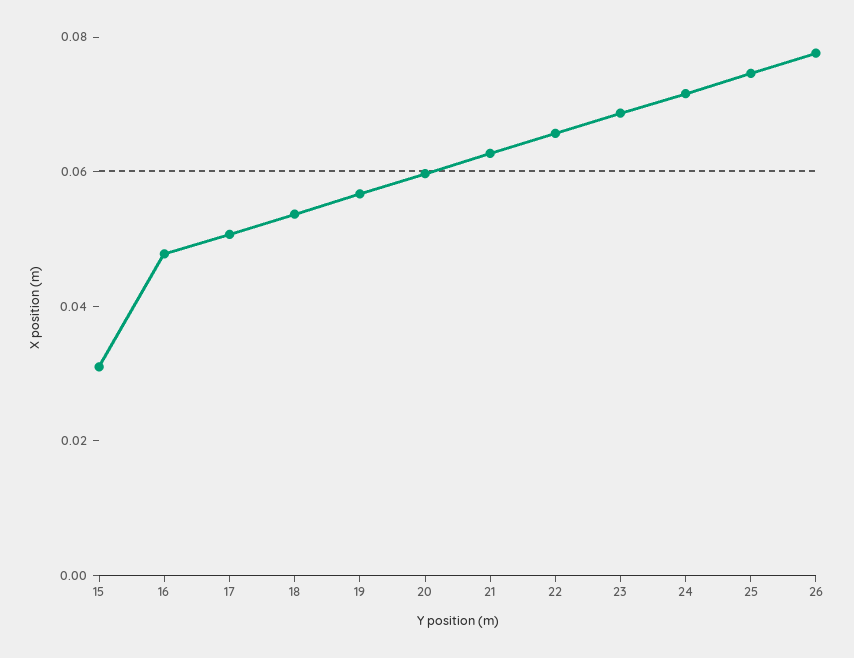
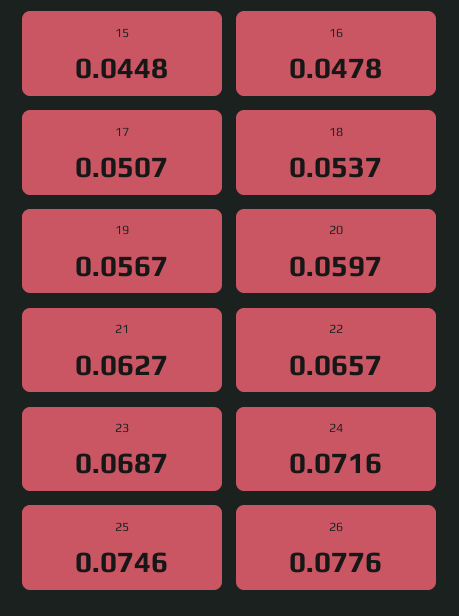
15: 0.03 -> 0.0448

